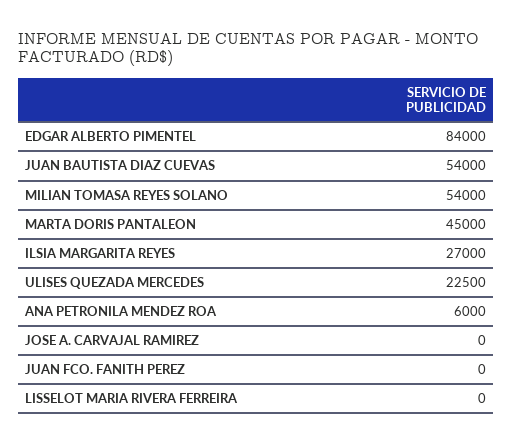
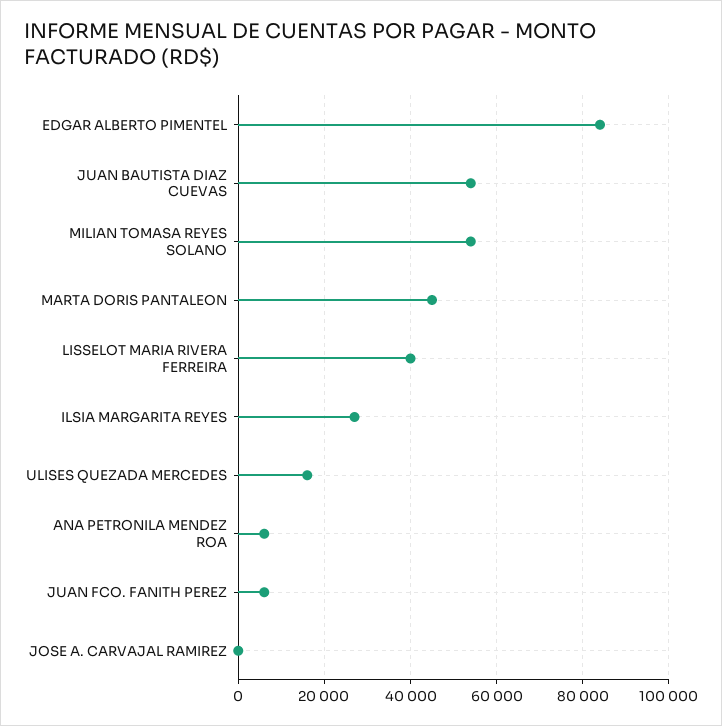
ULISES QUEZADA MERCEDES: 22500 -> 16000
JUAN FCO. FANITH PEREZ: 0 -> 6000
LISSELOT MARIA RIVERA FERREIRA: 0 -> 40000

